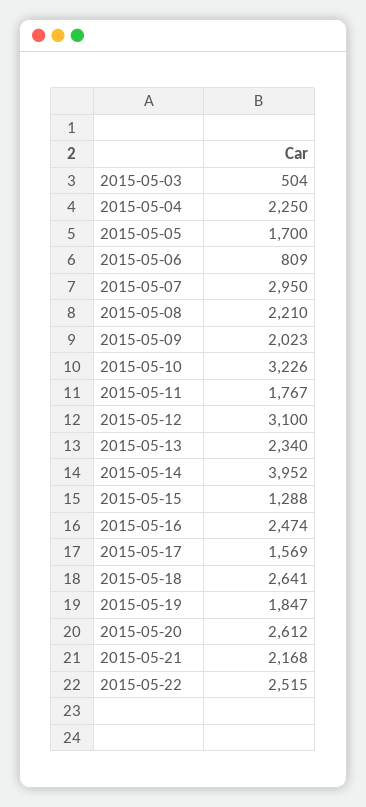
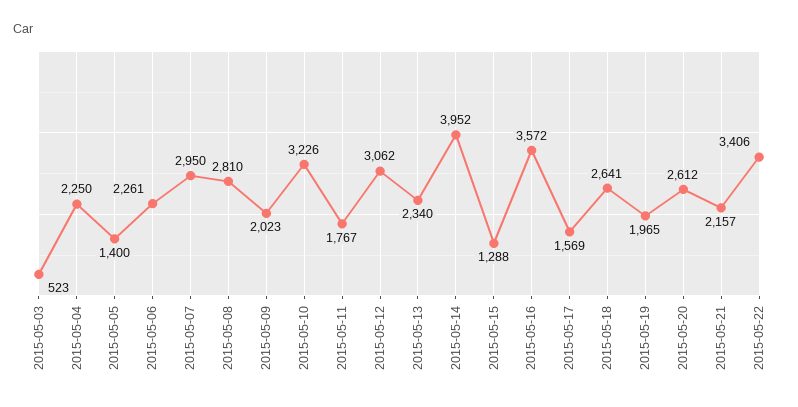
2015-05-03: 504 -> 523
2015-05-05: 1700 -> 1400
2015-05-06: 809 -> 2261
2015-05-08: 2210 -> 2810
2015-05-12: 3100 -> 3062
2015-05-16: 2474 -> 3572
2015-05-19: 1847 -> 1965
2015-05-21: 2168 -> 2157
2015-05-22: 2515 -> 3406

